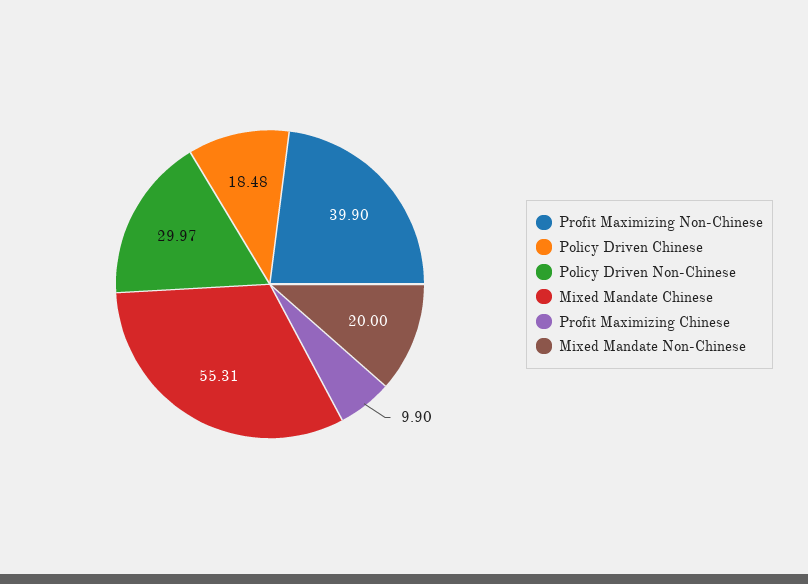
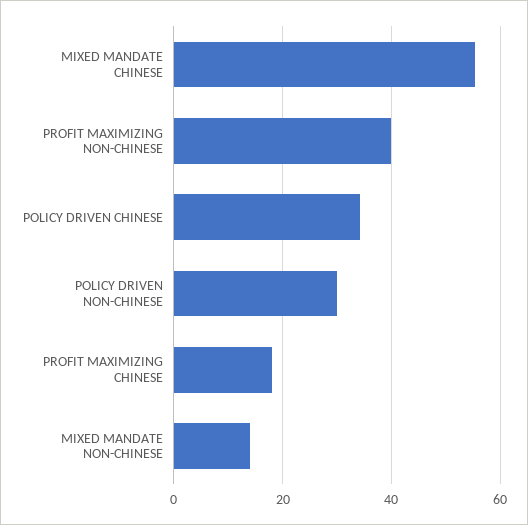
Policy Driven Chinese: 18.48 -> 34
Profit Maximizing Chinese: 9.9 -> 18
Mixed Mandate Non-Chinese: 20 -> 14

